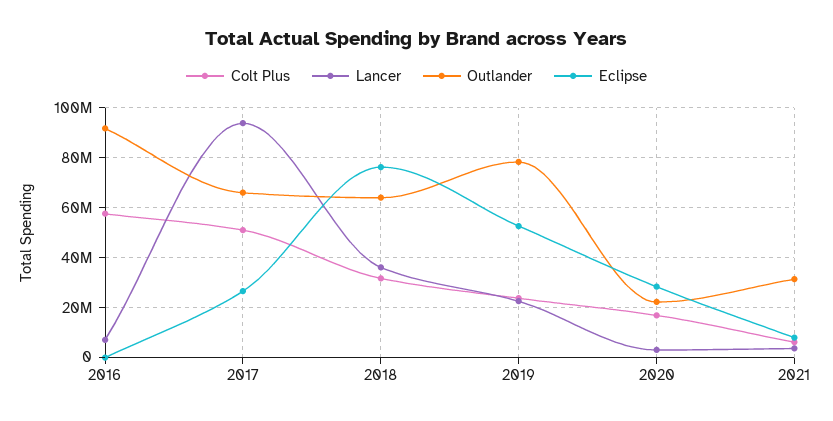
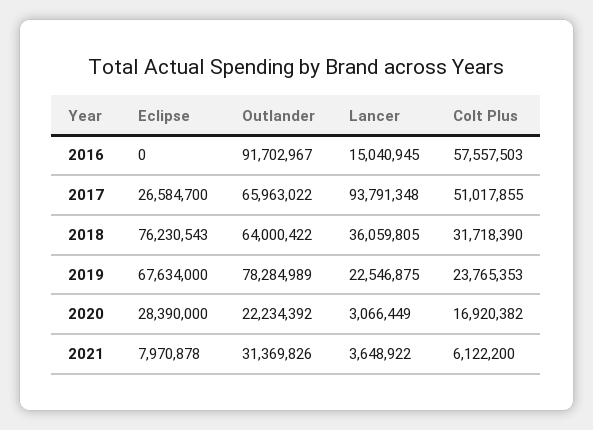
Lancer, 2016: 7500000 -> 15040945
Eclipse, 2019: 52500000 -> 67634000

